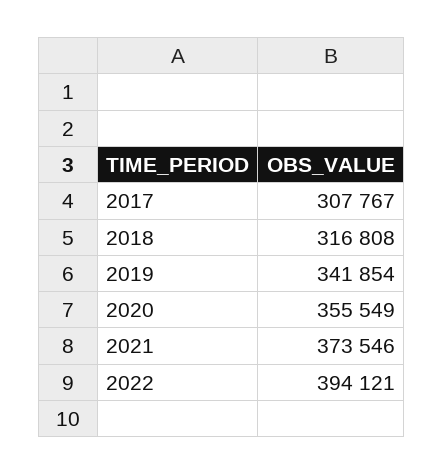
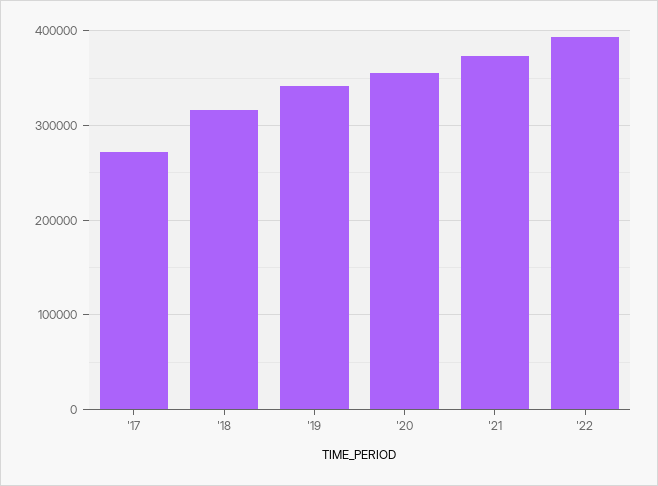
2017: 307767 -> 270000

